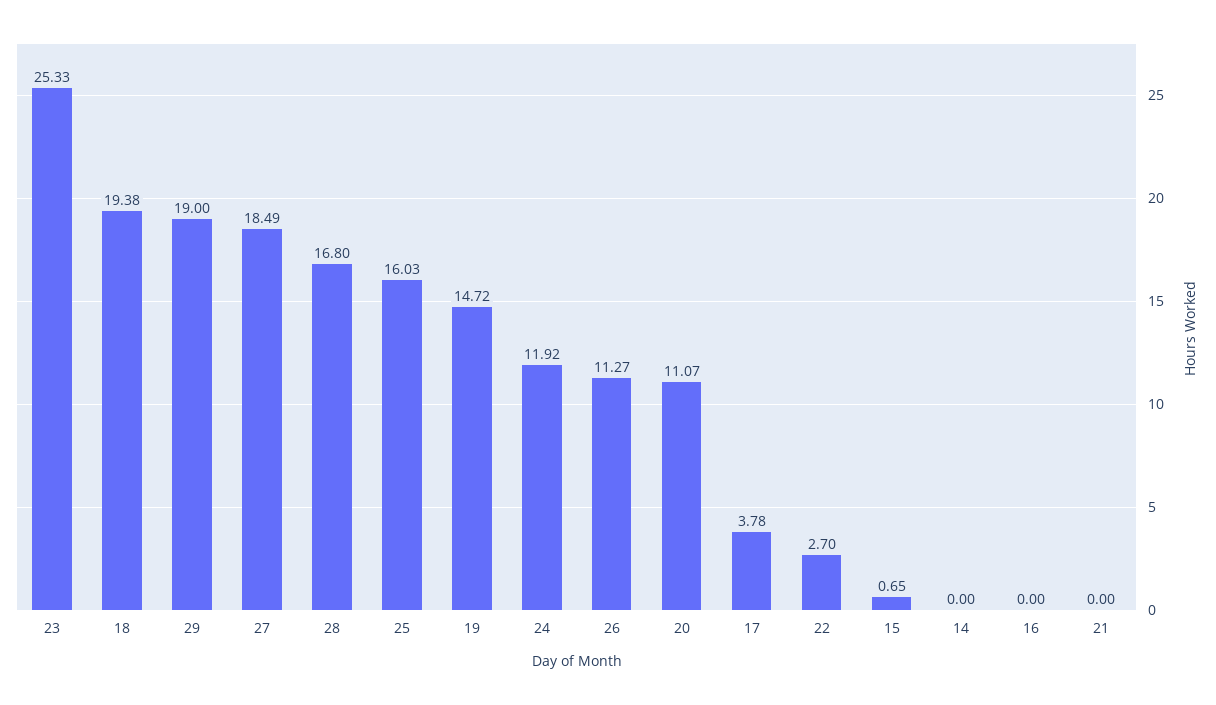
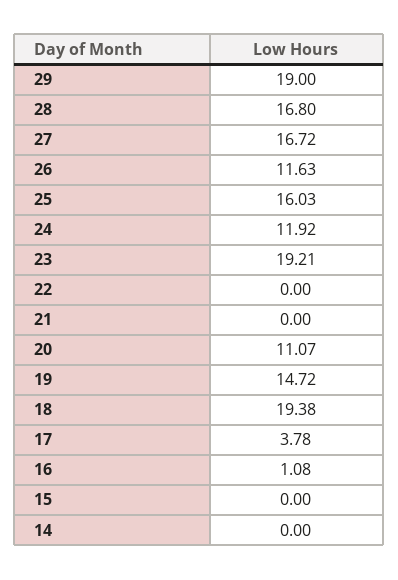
23: 25.33 -> 19.21
27: 18.49 -> 16.72
26: 11.27 -> 11.63
22: 2.7 -> 0
15: 0.65 -> 0
16: 0 -> 1.08

